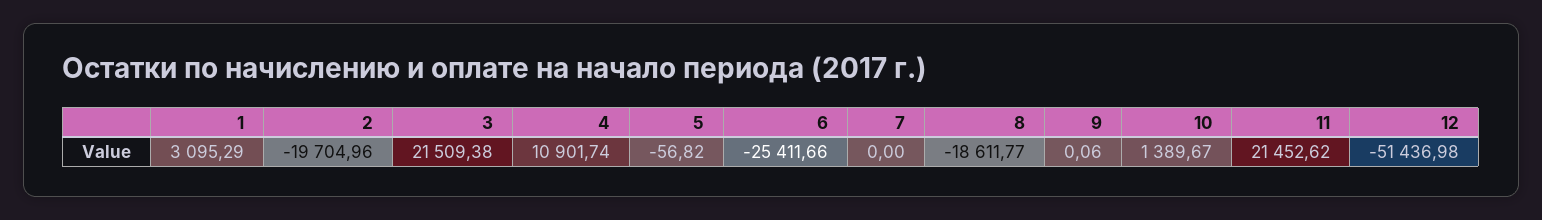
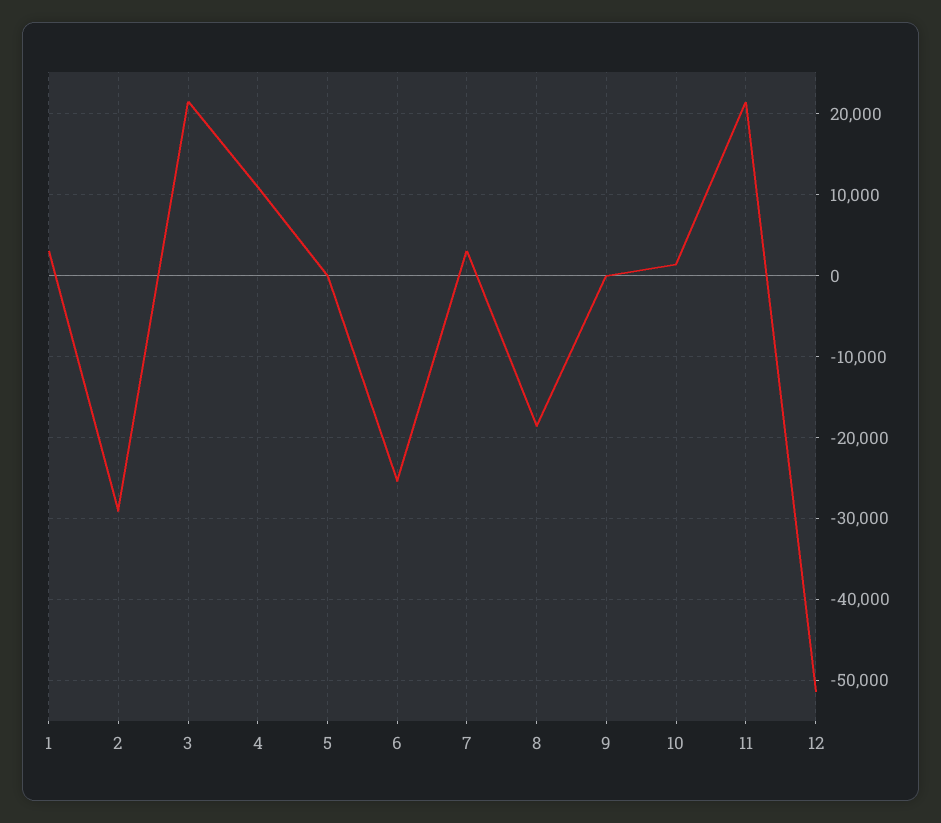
2: -19704.96 -> -29000
7: 0 -> 3000

